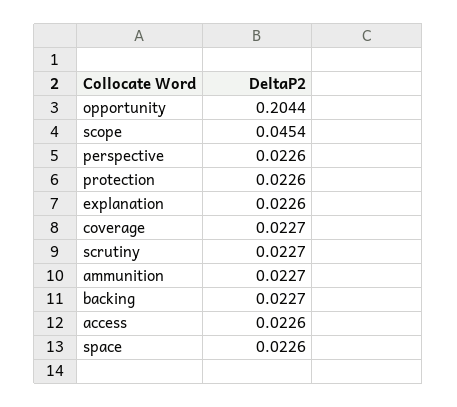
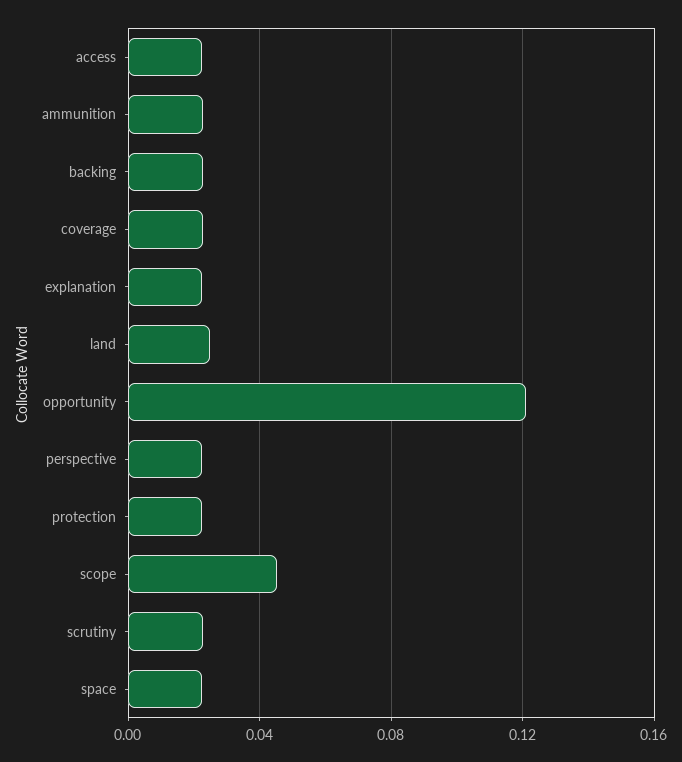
opportunity: 0.2044 -> 0.12
land: none -> 0.025

